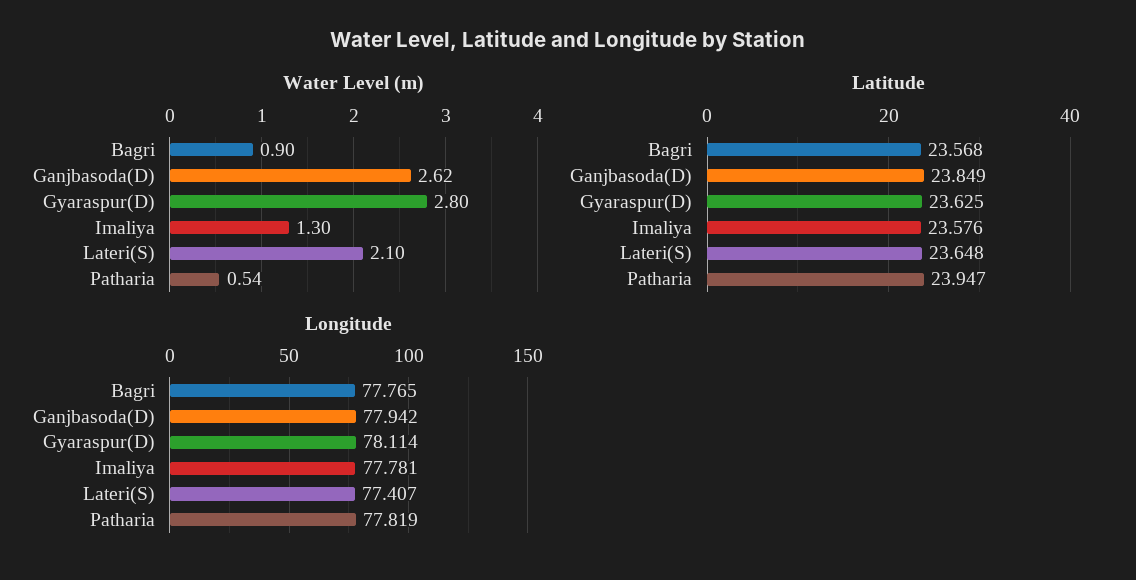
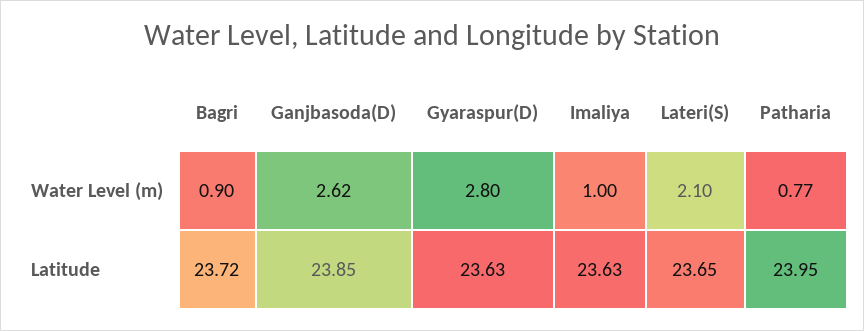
Water Level (m), Imaliya: 1.3 -> 1
Water Level (m), Patharia: 0.54 -> 0.77
Latitude, Bagri: 23.568 -> 23.72
Latitude, Imaliya: 23.576 -> 23.63
Longitude, Bagri: 77.765 -> none
Longitude, Ganjbasoda(D): 77.942 -> none
Longitude, Gyaraspur(D): 78.114 -> none
Longitude, Imaliya: 77.781 -> none
Longitude, Lateri(S): 77.407 -> none
Longitude, Patharia: 77.819 -> none

